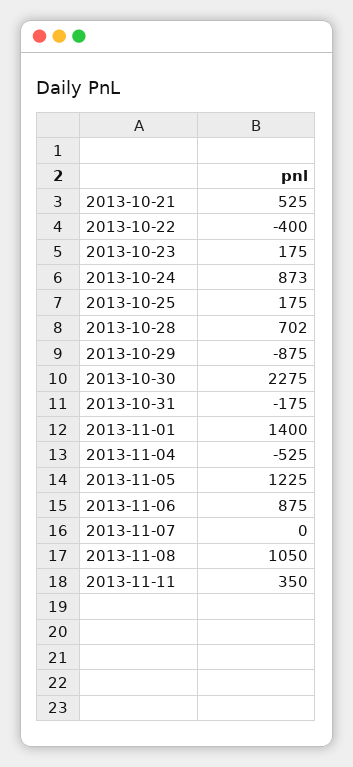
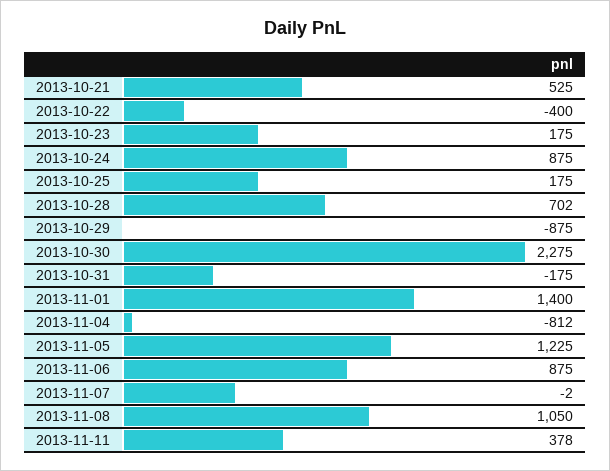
2013-10-24: 873 -> 875
2013-11-04: -525 -> -812
2013-11-07: 0 -> -2
2013-11-11: 350 -> 378

